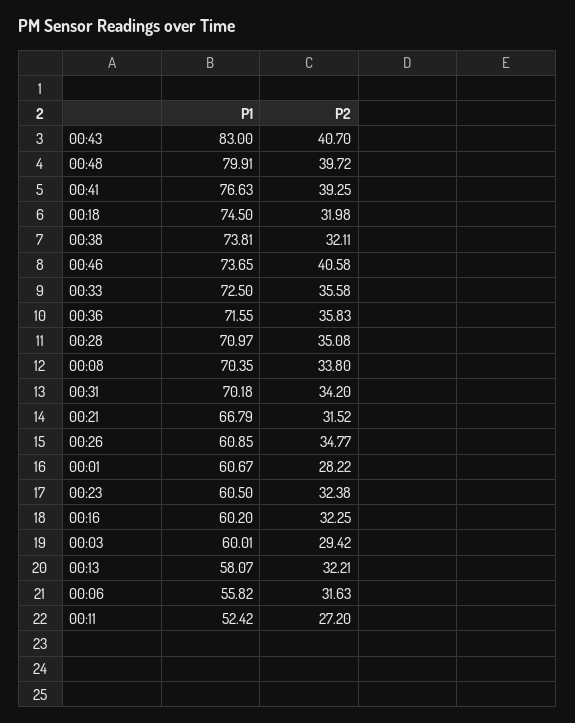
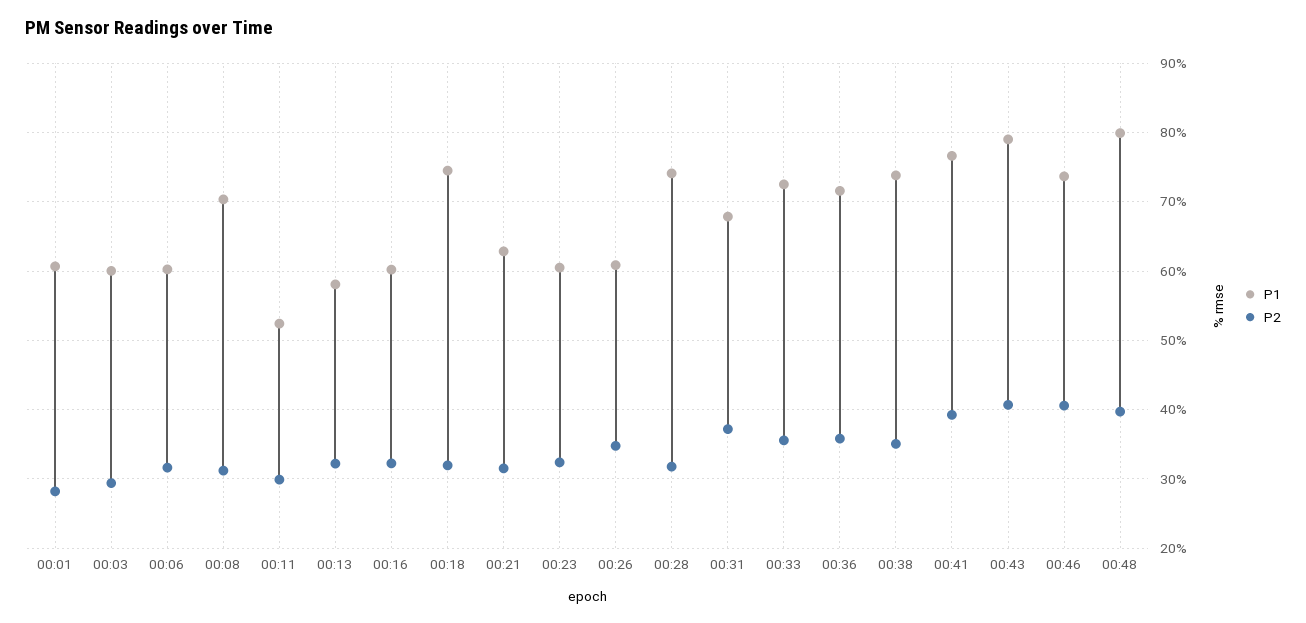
P1, 00:43: 83 -> 79
P2, 00:38: 32.11 -> 35
P1, 00:28: 70.97 -> 74
P2, 00:28: 35.08 -> 32
P2, 00:08: 33.8 -> 31
P1, 00:31: 70.18 -> 68
P2, 00:31: 34.2 -> 37
P1, 00:21: 66.79 -> 63
P1, 00:06: 55.82 -> 60
P2, 00:11: 27.2 -> 30

